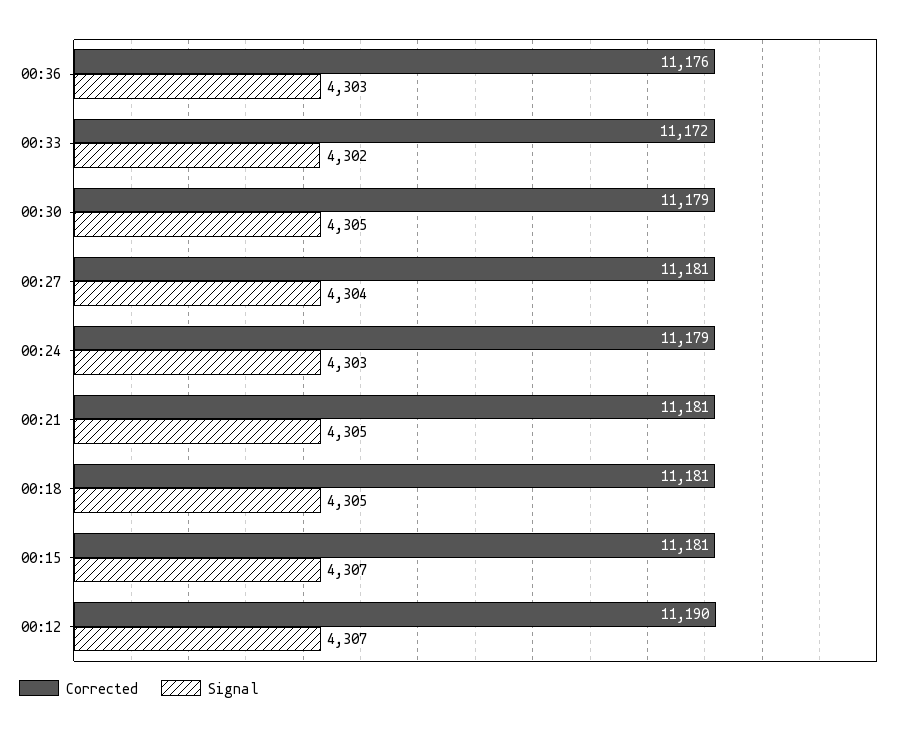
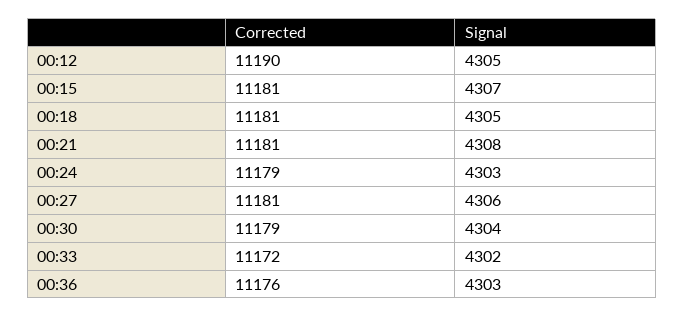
Signal, 00:30: 4305 -> 4304
Signal, 00:27: 4304 -> 4306
Signal, 00:21: 4305 -> 4308
Signal, 00:12: 4307 -> 4305

